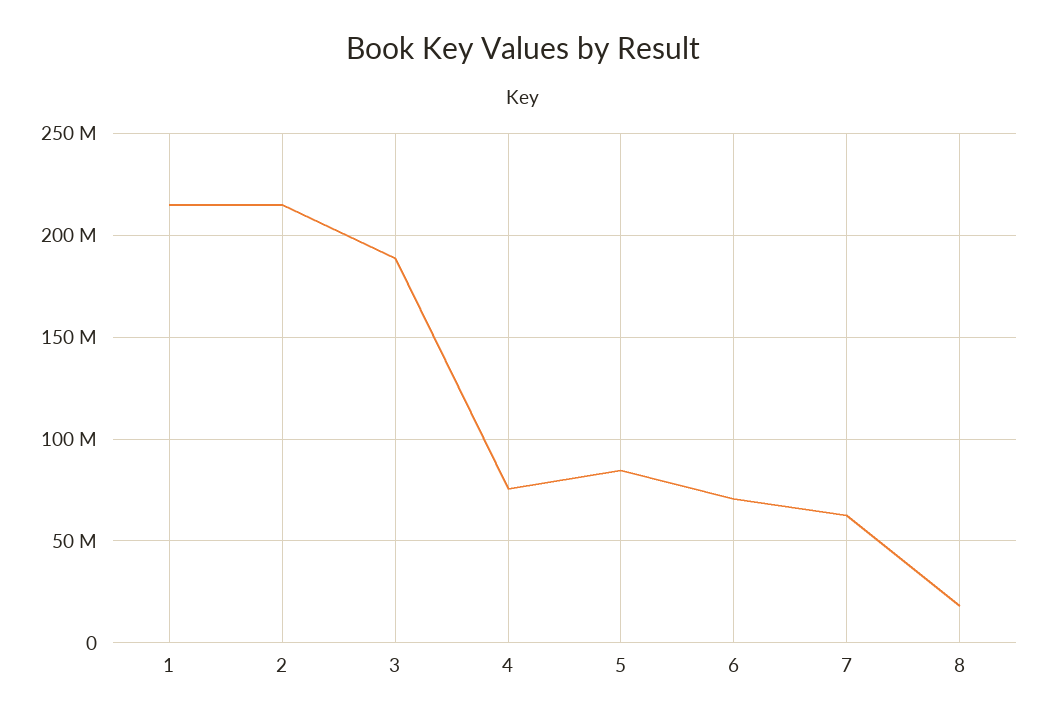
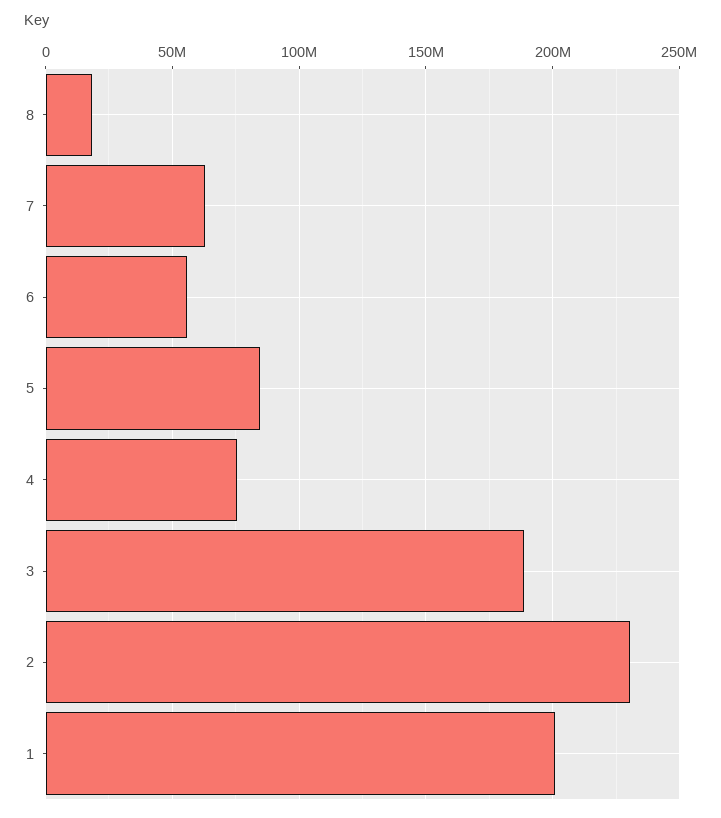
1: 215000000 -> 200000000
2: 215000000 -> 230000000
6: 70000000 -> 55000000

